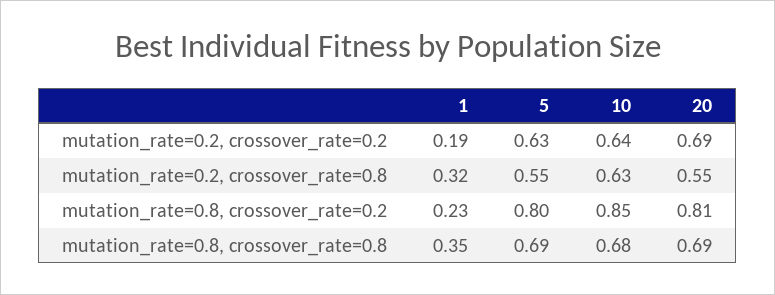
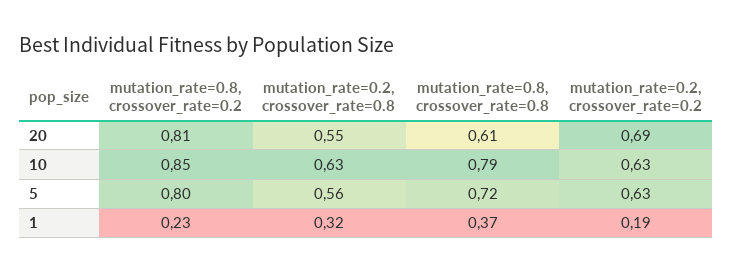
10, mutation_rate=0.2, crossover_rate=0.2: 0.64 -> 0.63
5, mutation_rate=0.2, crossover_rate=0.8: 0.55 -> 0.56
1, mutation_rate=0.8, crossover_rate=0.8: 0.35 -> 0.37
5, mutation_rate=0.8, crossover_rate=0.8: 0.69 -> 0.72
10, mutation_rate=0.8, crossover_rate=0.8: 0.68 -> 0.79
20, mutation_rate=0.8, crossover_rate=0.8: 0.69 -> 0.61

